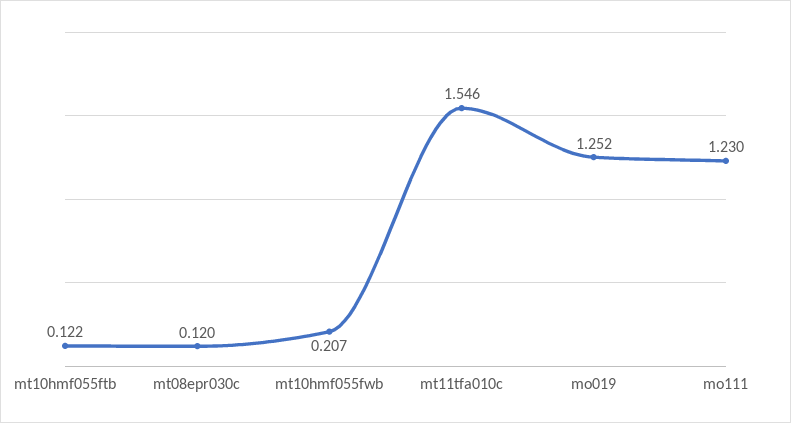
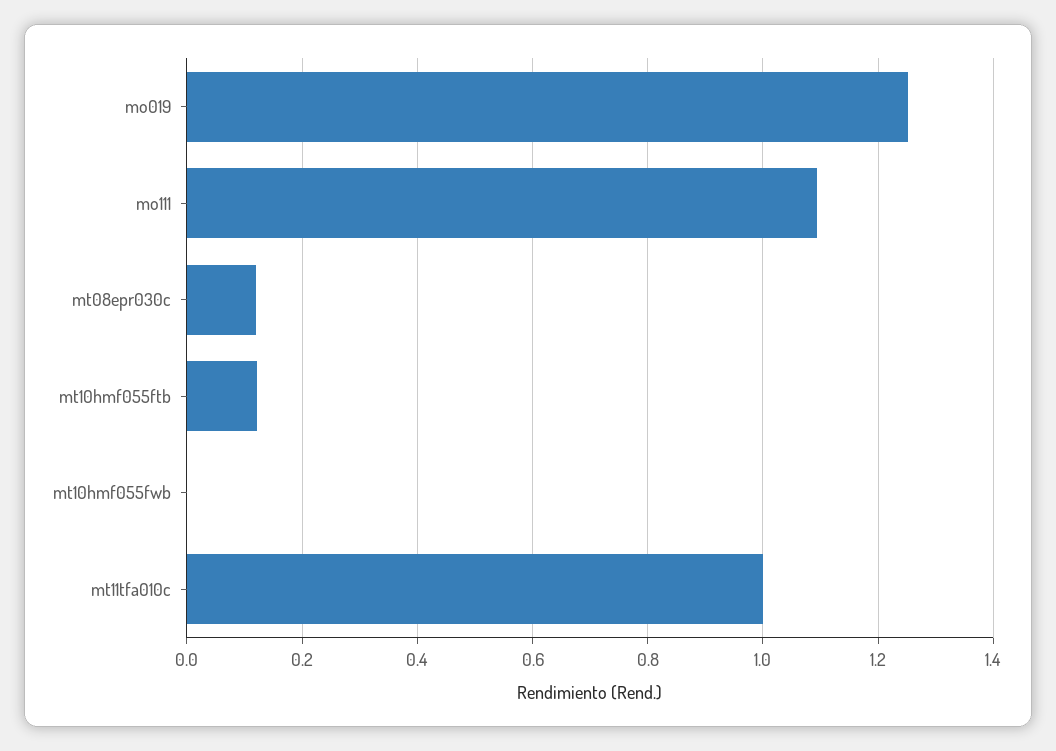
mt10hmf055fwb: 0.207 -> 0
mt11tfa010c: 1.546 -> 1
mo111: 1.23 -> 1.1

